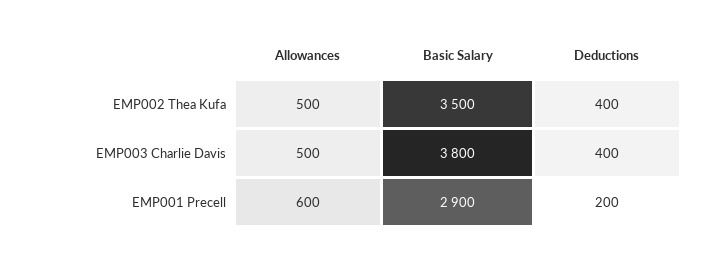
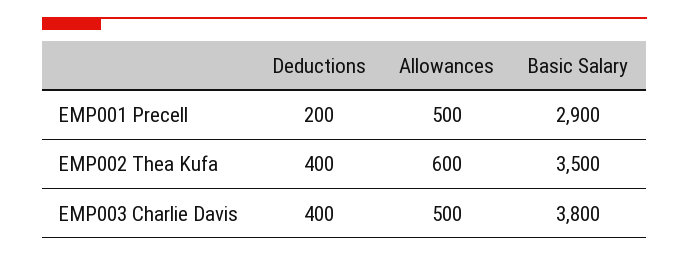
Allowances, EMP002 Thea Kufa: 500 -> 600
Allowances, EMP001 Precell: 600 -> 500

